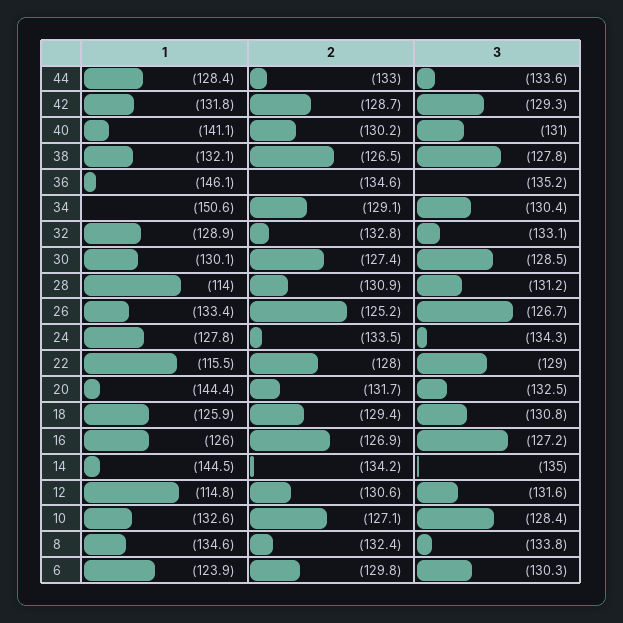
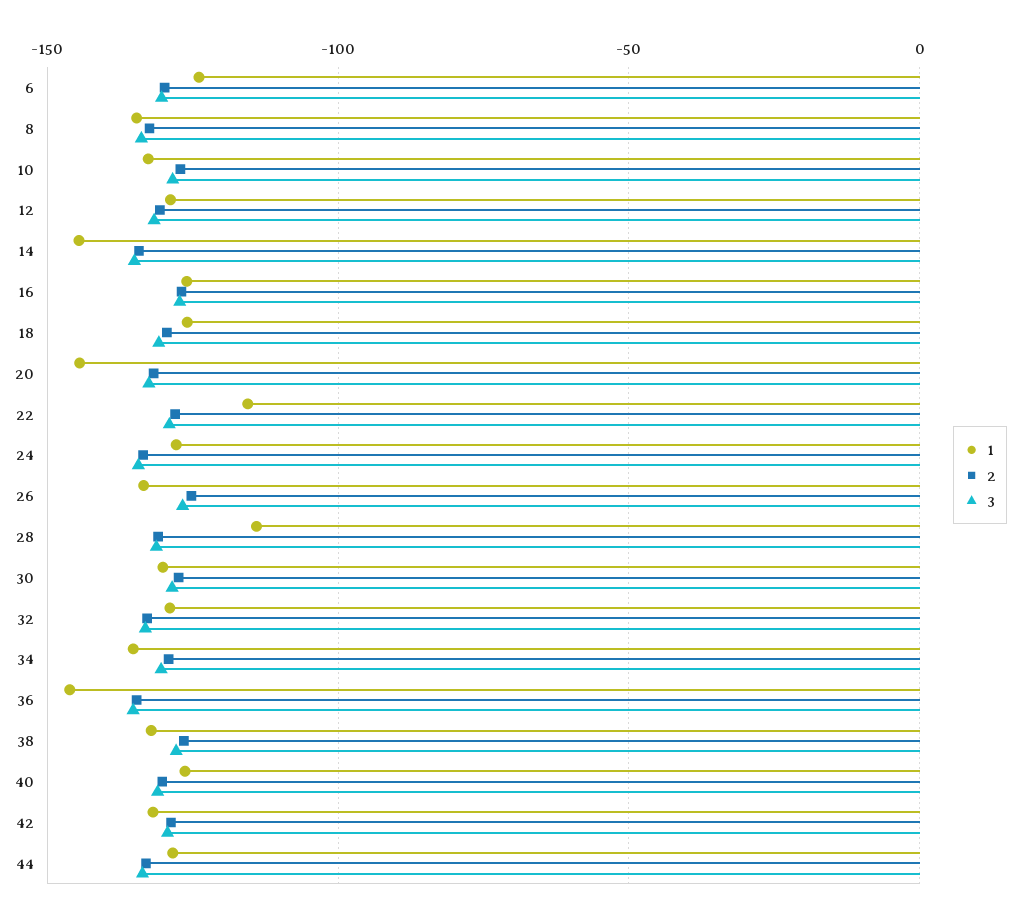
1, 40: -141.1 -> -125
1, 34: -150.6 -> -135
1, 12: -114.8 -> -130

